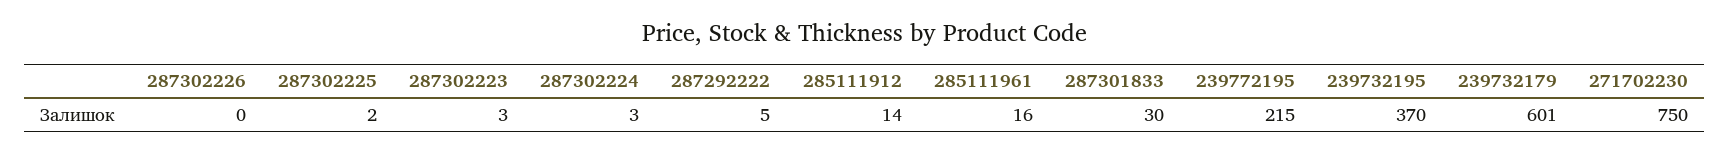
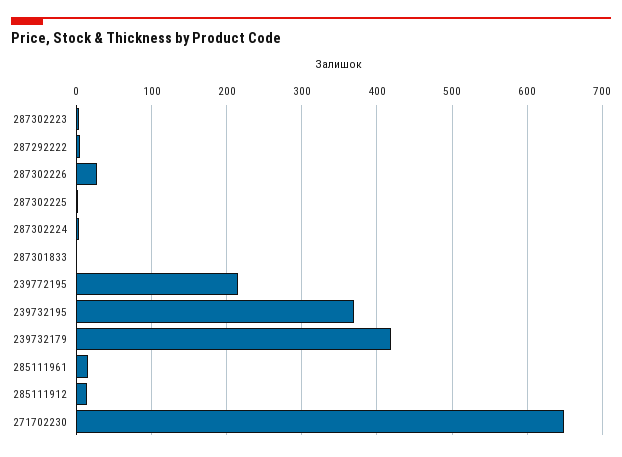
287302226: 0 -> 30
287301833: 30 -> 0
239732179: 601 -> 420
271702230: 750 -> 650

